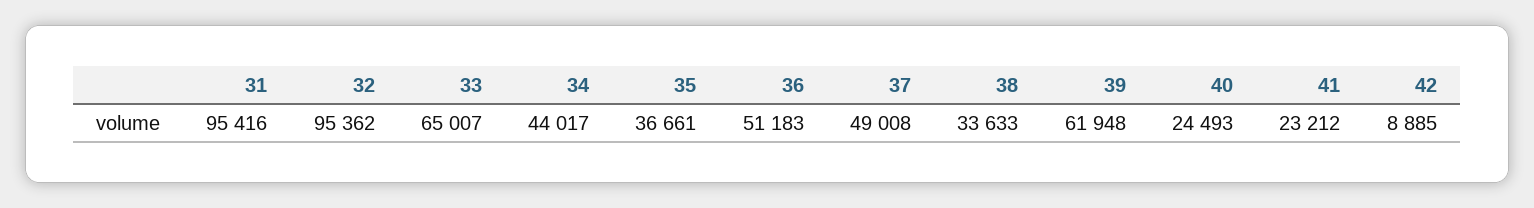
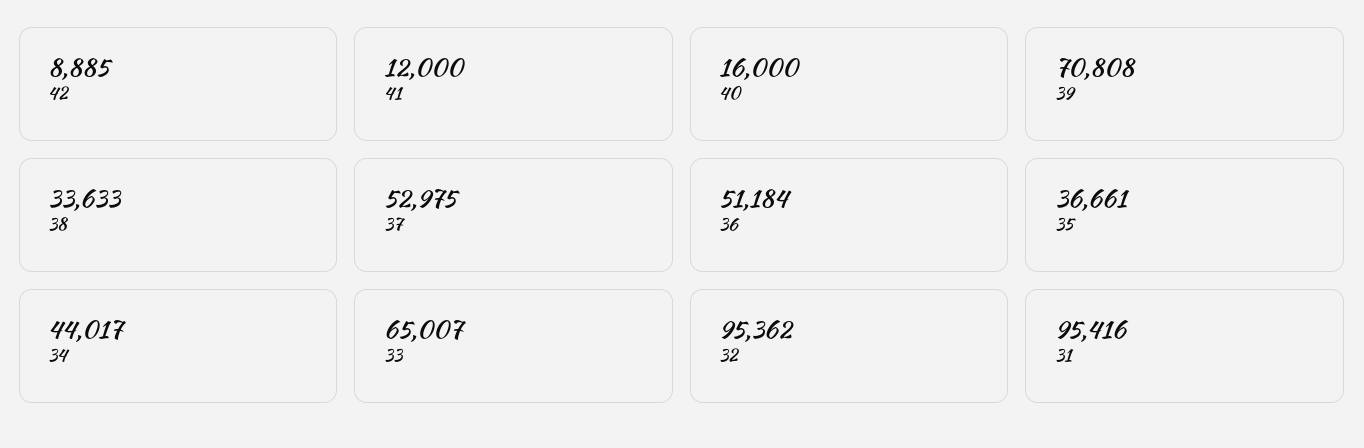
36: 51183 -> 51184
37: 49008 -> 52975
39: 61948 -> 70808
40: 24493 -> 16000
41: 23212 -> 12000

